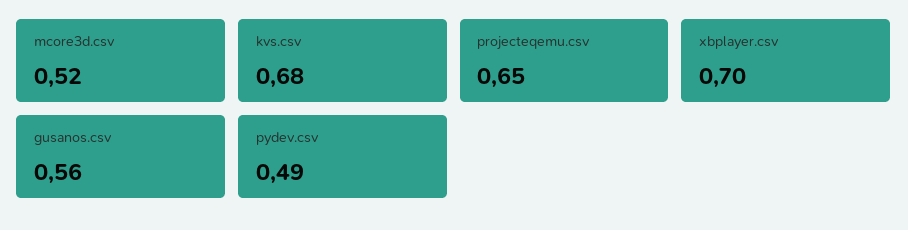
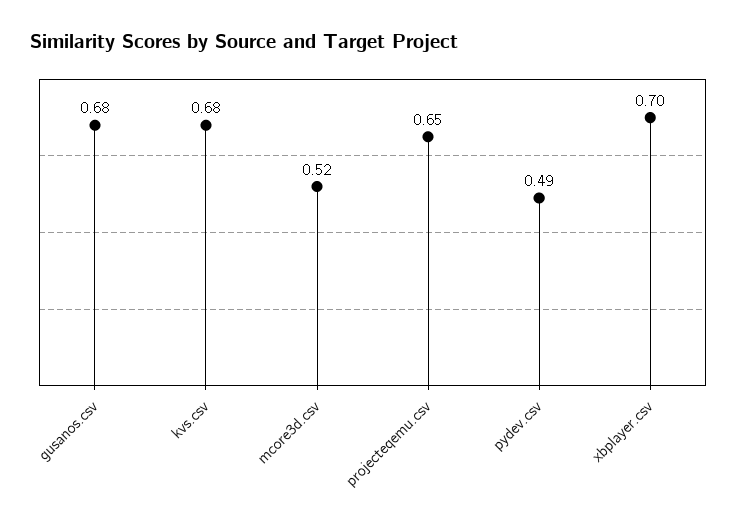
gusanos.csv: 0.56 -> 0.68

